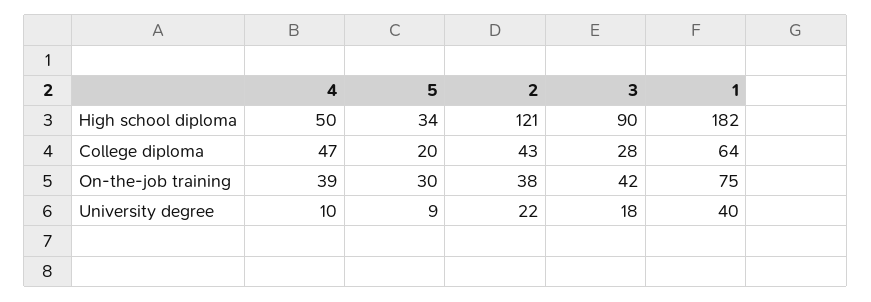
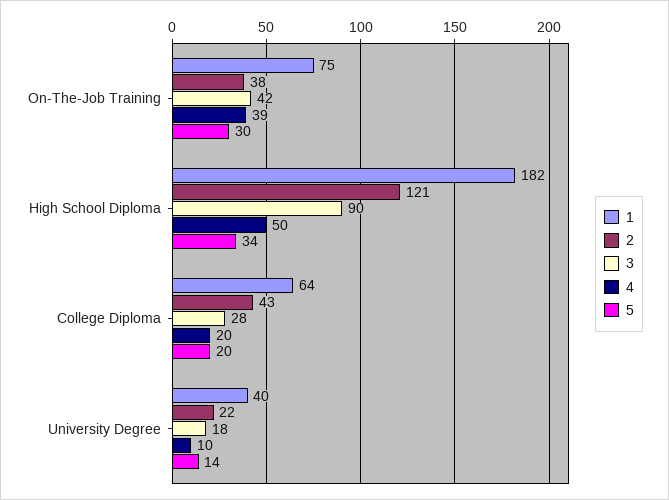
4, College diploma: 47 -> 20
5, University degree: 9 -> 14

